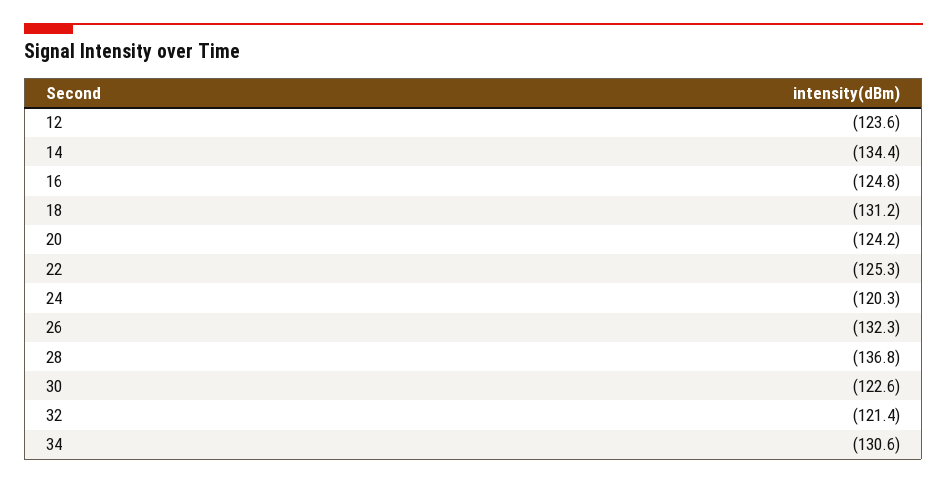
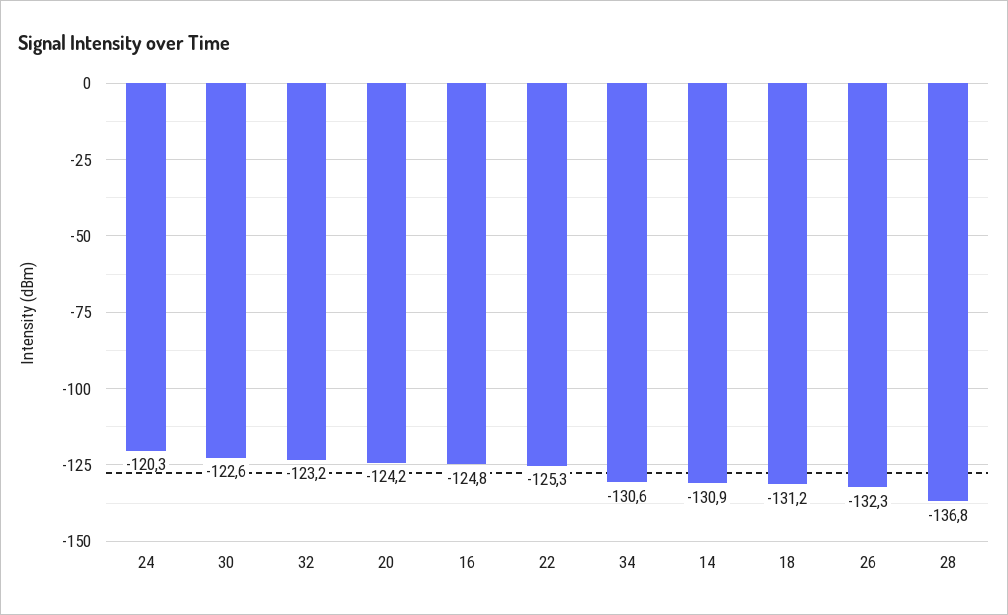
12: -123.6 -> none
14: -134.4 -> -130.9
32: -121.4 -> -123.2

